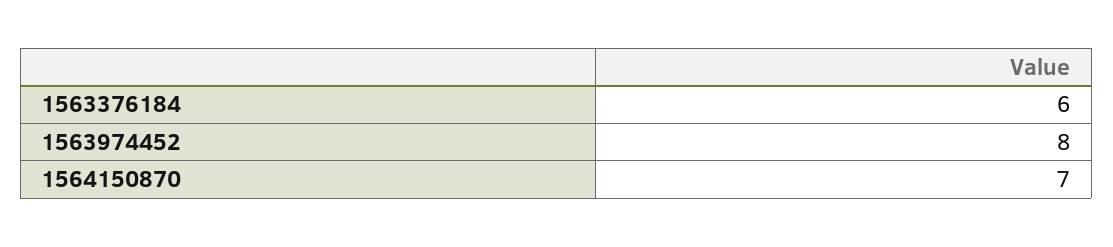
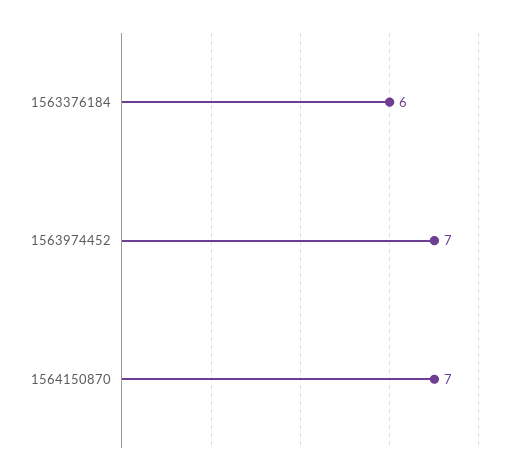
1563974452: 8 -> 7

